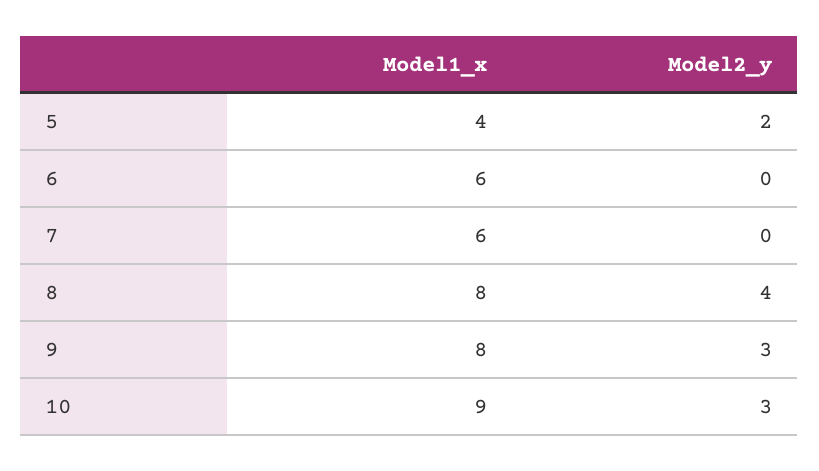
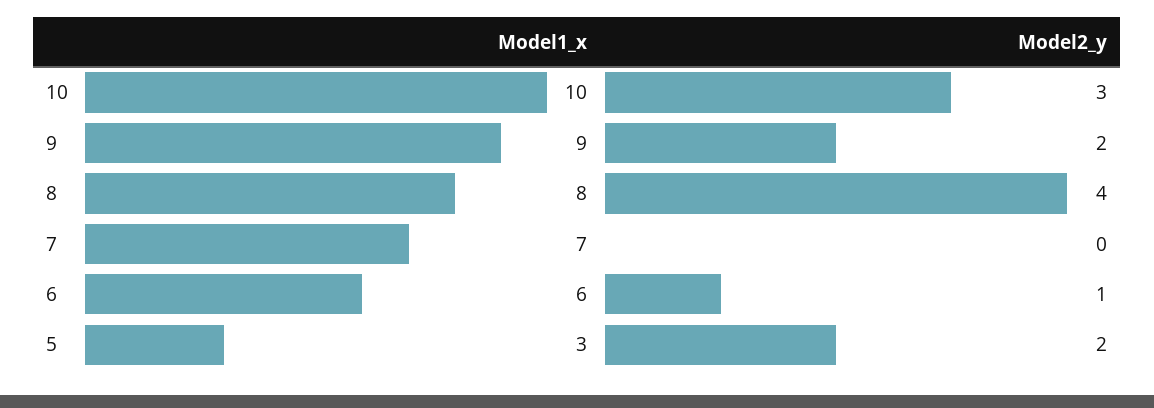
Model1_x, 5: 4 -> 3
Model2_y, 6: 0 -> 1
Model1_x, 7: 6 -> 7
Model1_x, 9: 8 -> 9
Model2_y, 9: 3 -> 2
Model1_x, 10: 9 -> 10

